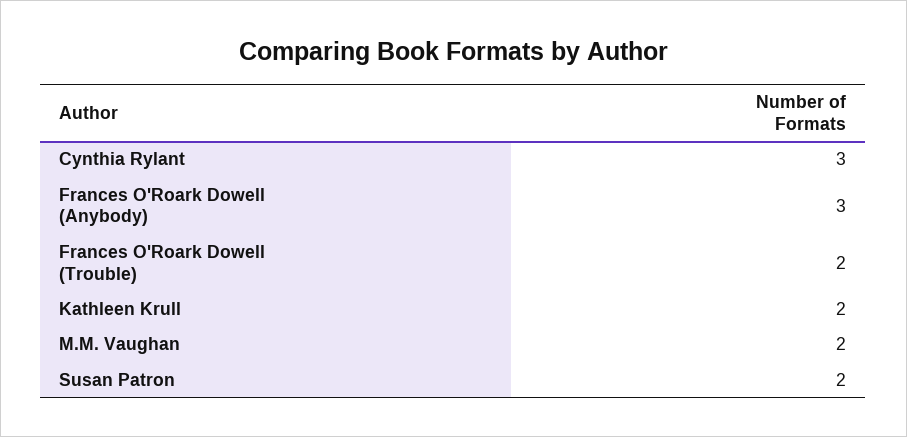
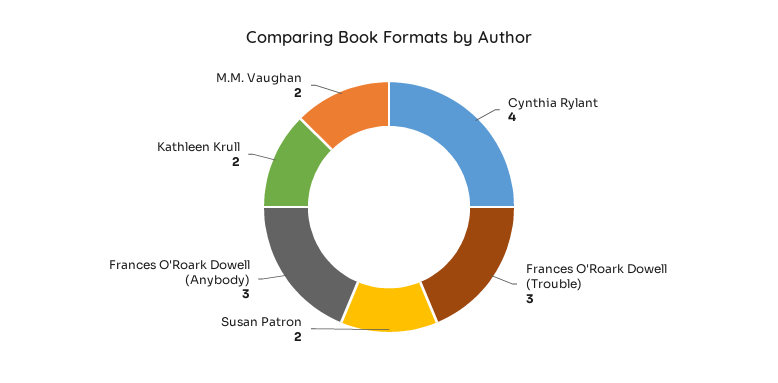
Cynthia Rylant: 3 -> 4
Frances O'Roark Dowell (Trouble): 2 -> 3

